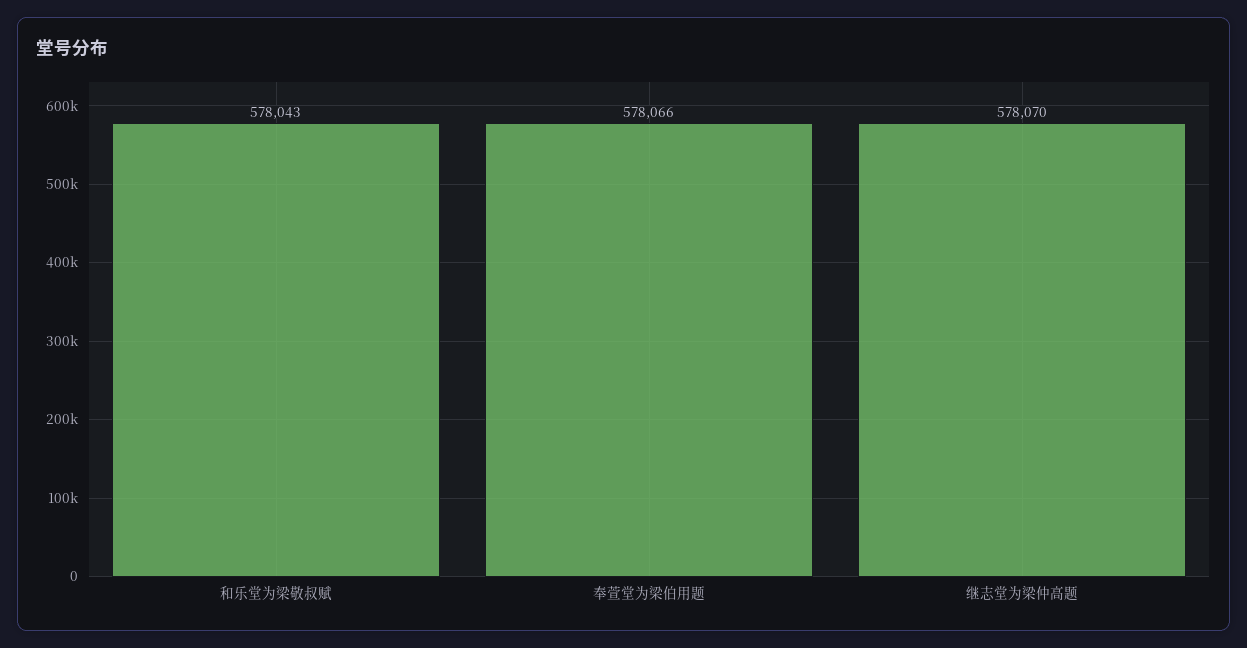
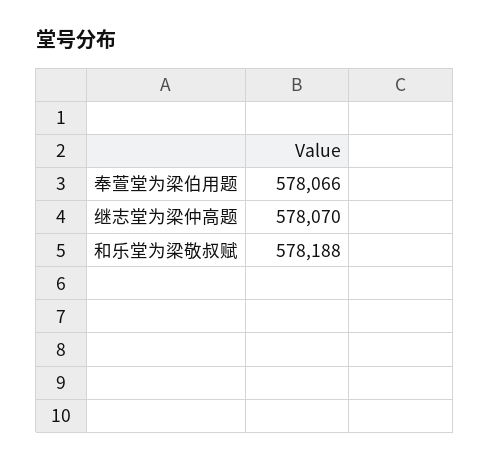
和乐堂为梁敬叔赋: 578043 -> 578188

